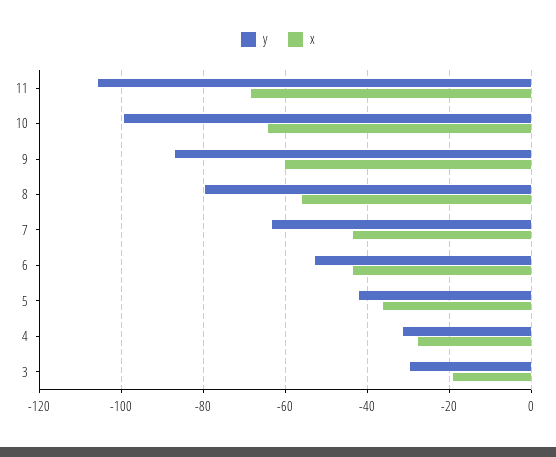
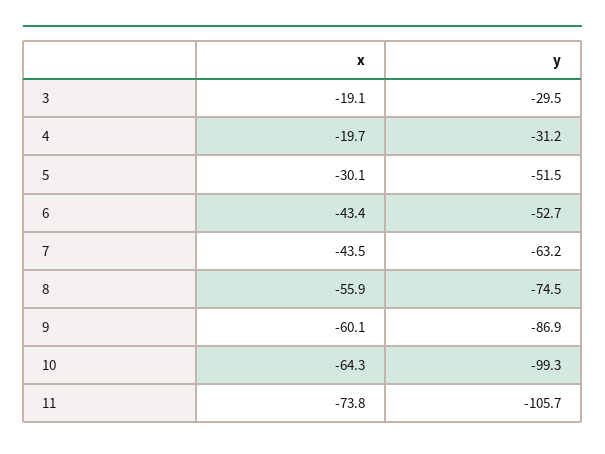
x, 11: -68 -> -73.8
y, 8: -80 -> -74.5
y, 5: -42 -> -51.5
x, 5: -36 -> -30.1
x, 4: -28 -> -19.7

